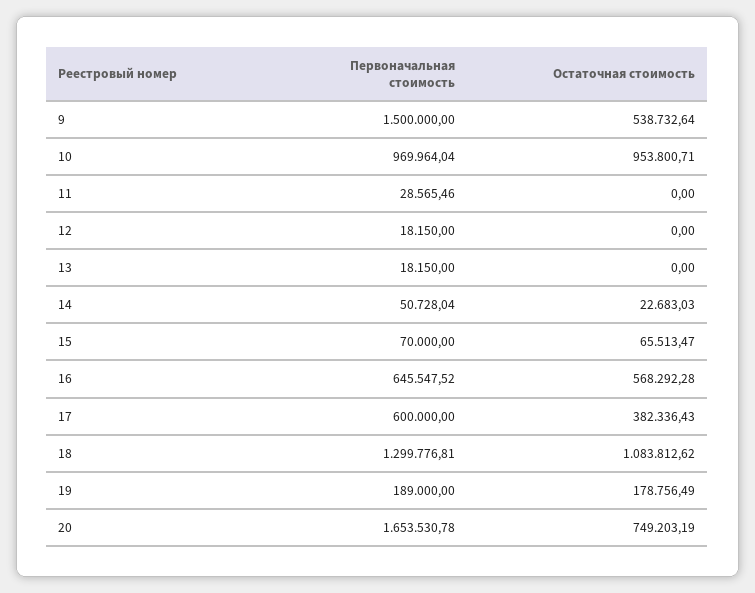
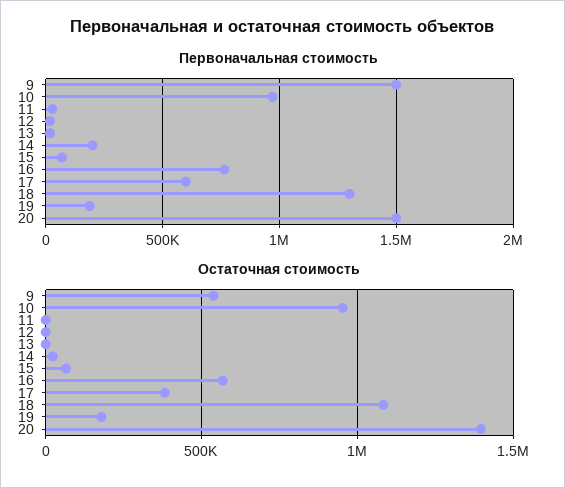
Первоначальная стоимость, 14: 50728.04 -> 200000
Первоначальная стоимость, 16: 645547.52 -> 750000
Первоначальная стоимость, 20: 1653530.78 -> 1500000
Остаточная стоимость, 20: 749203.19 -> 1400000

